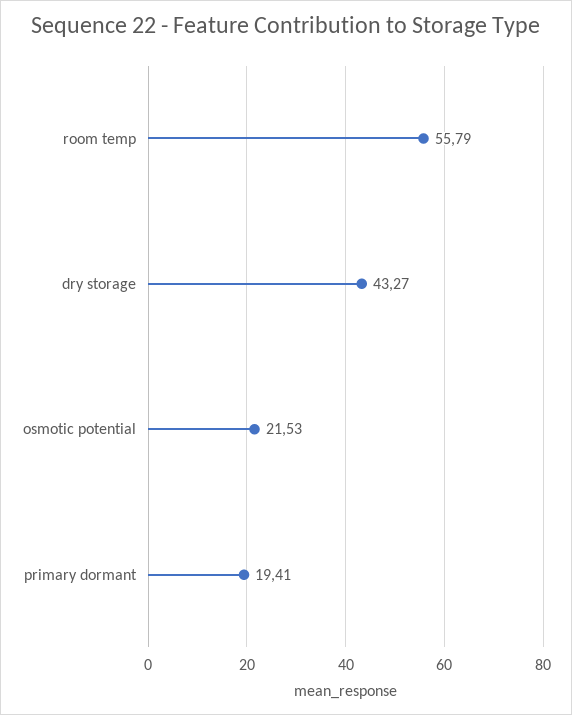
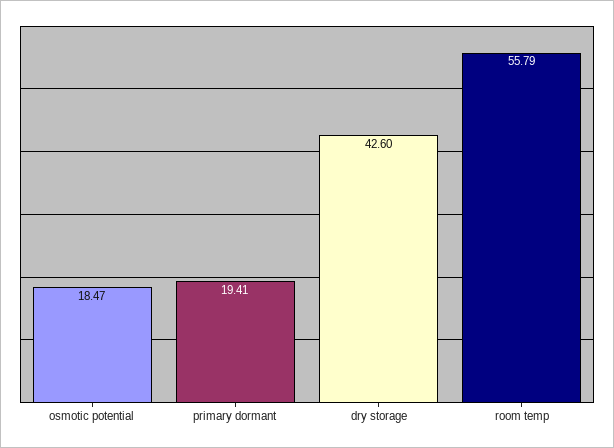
dry storage: 43.27 -> 42.6
osmotic potential: 21.53 -> 18.47

